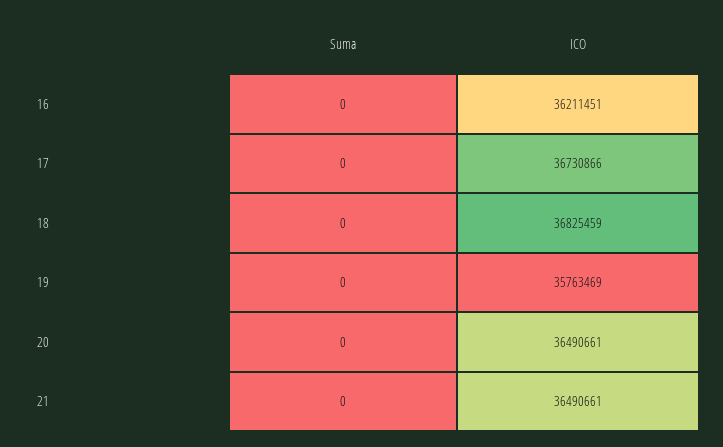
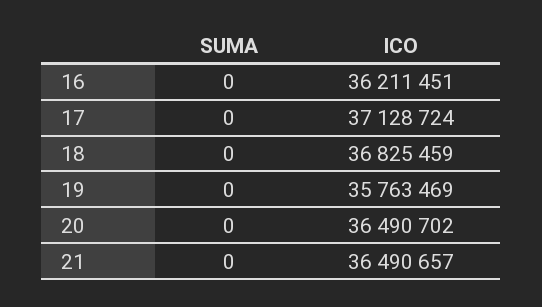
ICO, 17: 36730866 -> 37128724
ICO, 20: 36490661 -> 36490702
ICO, 21: 36490661 -> 36490657

